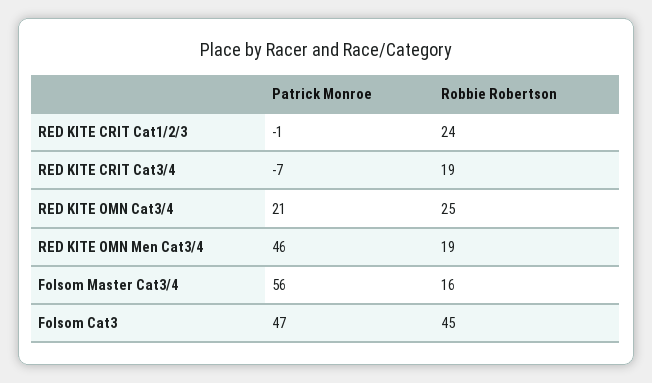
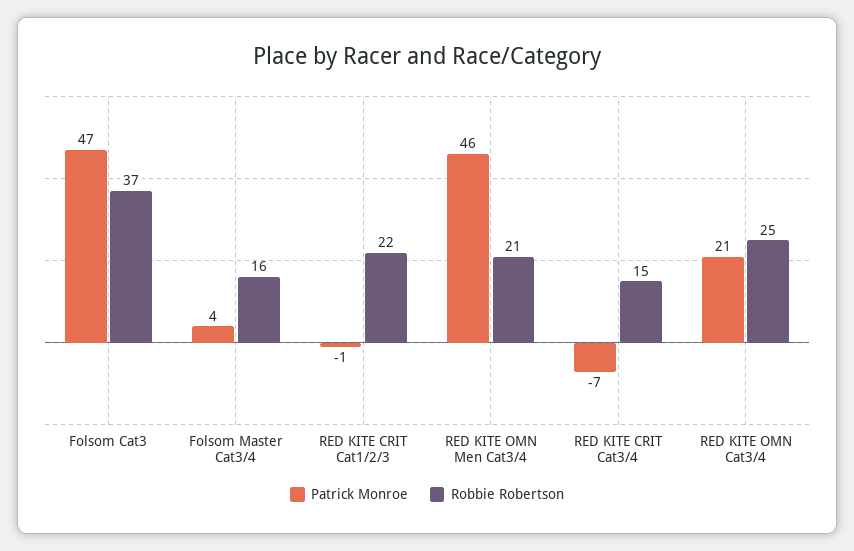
Robbie Robertson, RED KITE CRIT Cat1/2/3: 24 -> 22
Robbie Robertson, RED KITE CRIT Cat3/4: 19 -> 15
Robbie Robertson, RED KITE OMN Men Cat3/4: 19 -> 21
Patrick Monroe, Folsom Master Cat3/4: 56 -> 4
Robbie Robertson, Folsom Cat3: 45 -> 37

